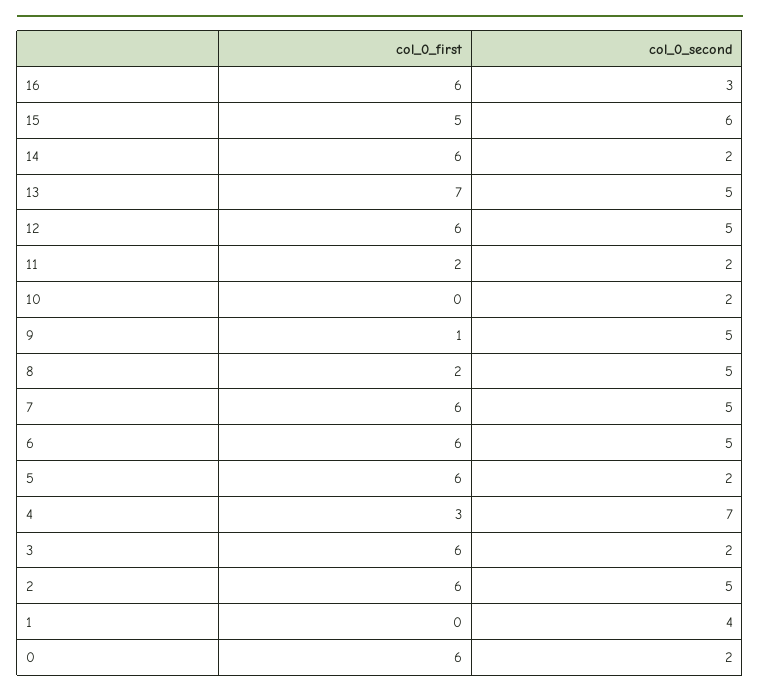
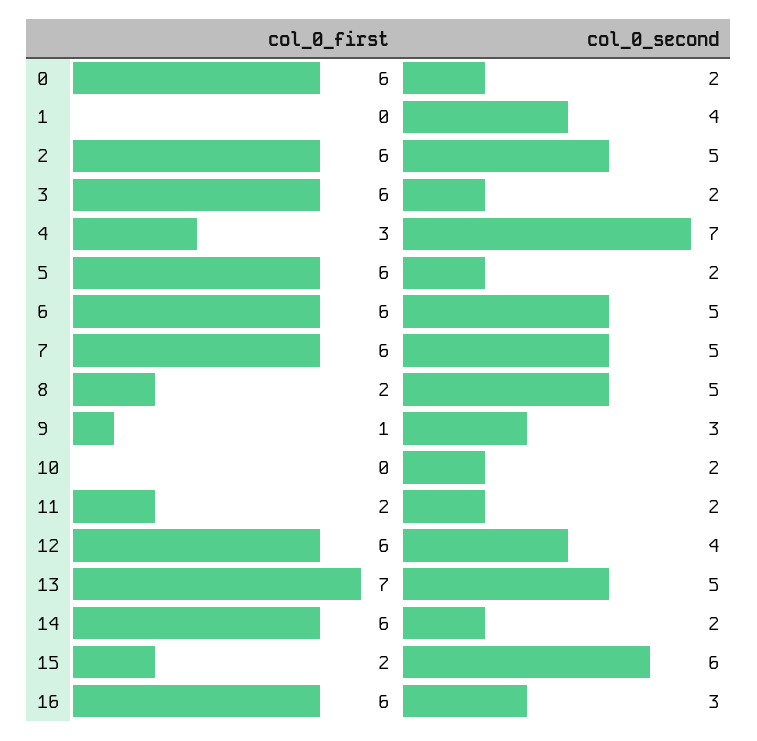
col_0_first, 15: 5 -> 2
col_0_second, 12: 5 -> 4
col_0_second, 9: 5 -> 3

